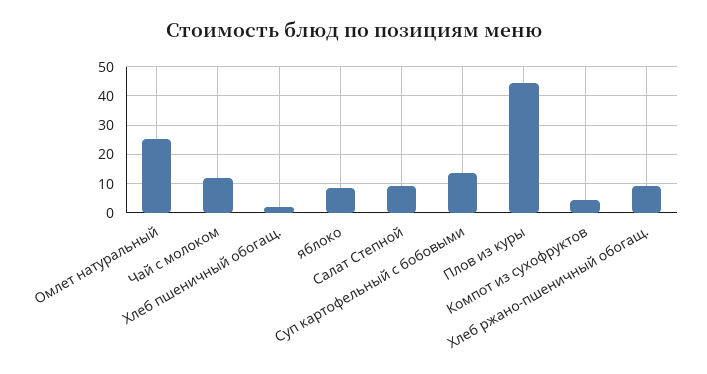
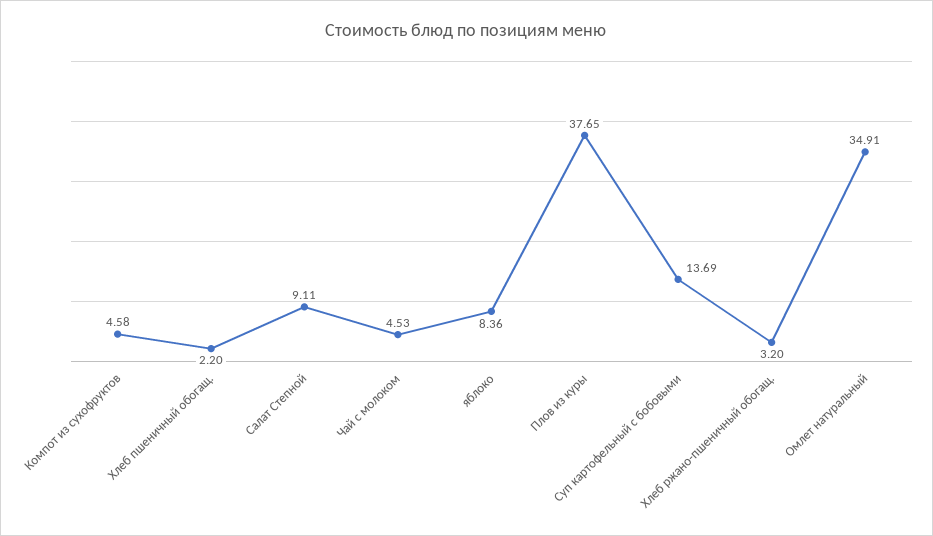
Омлет натуральный: 25 -> 34.91
Чай с молоком: 12.5 -> 4.53
Плов из куры: 45 -> 37.65
Хлеб ржано-пшеничный обогащ.: 10 -> 3.2

